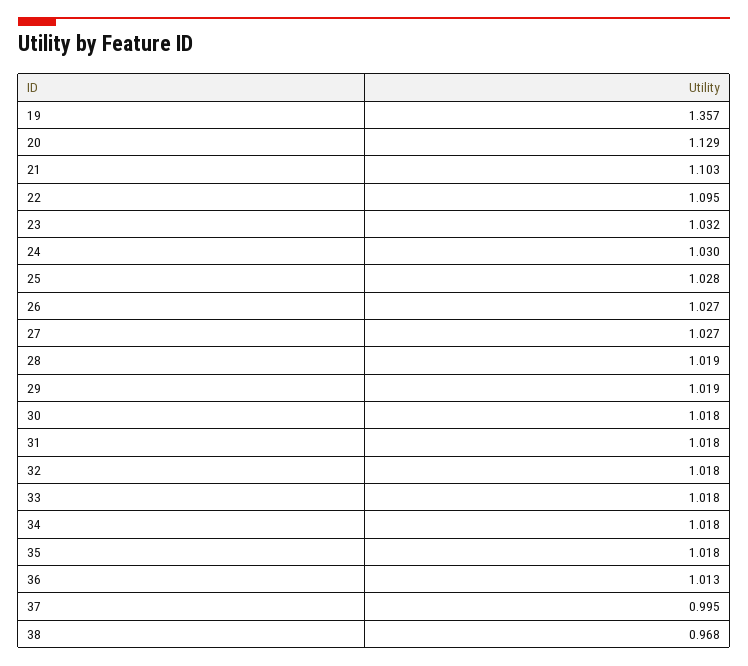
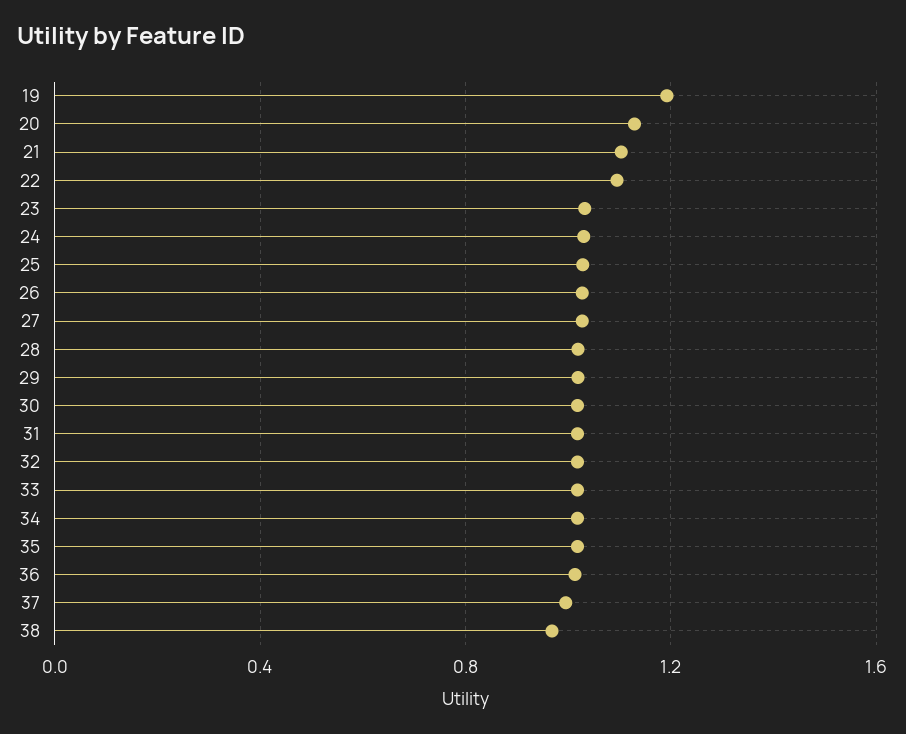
19: 1.357 -> 1.2

